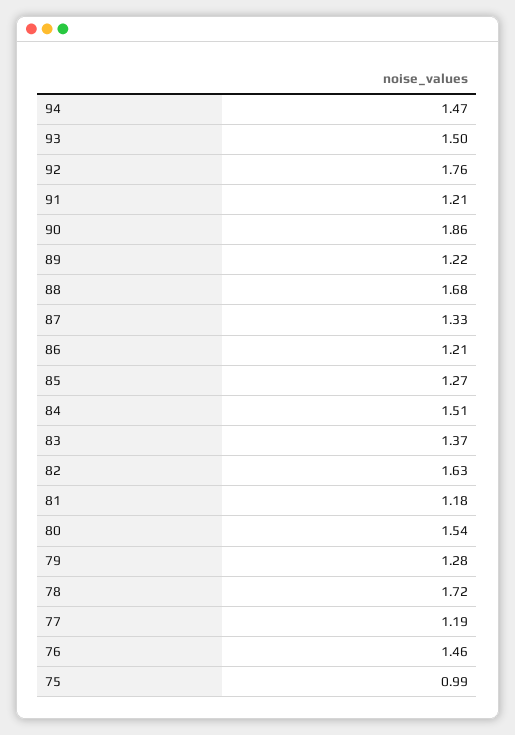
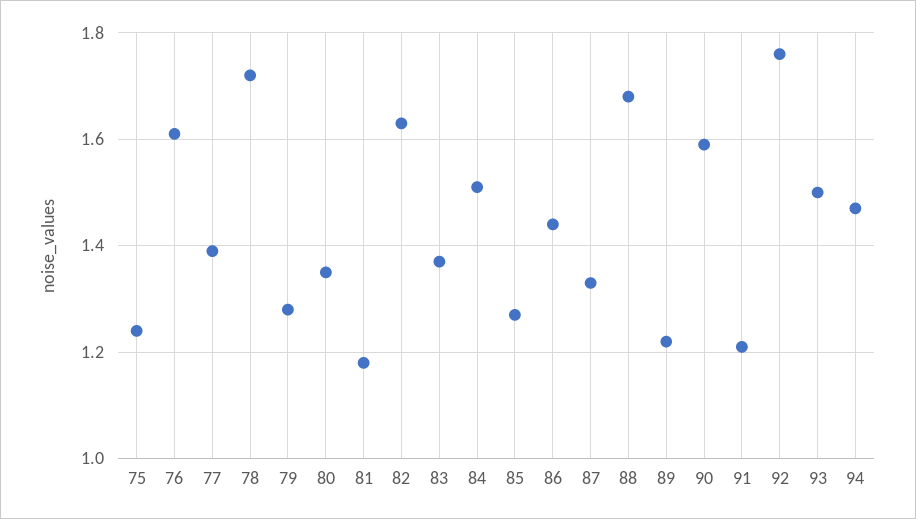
90: 1.86 -> 1.6
86: 1.21 -> 1.45
80: 1.54 -> 1.35
77: 1.19 -> 1.4
76: 1.46 -> 1.6
75: 0.99 -> 1.25

